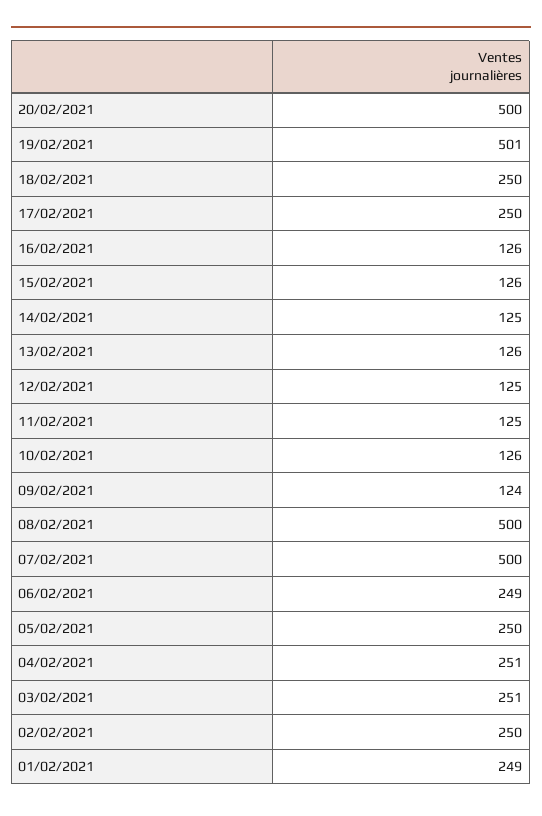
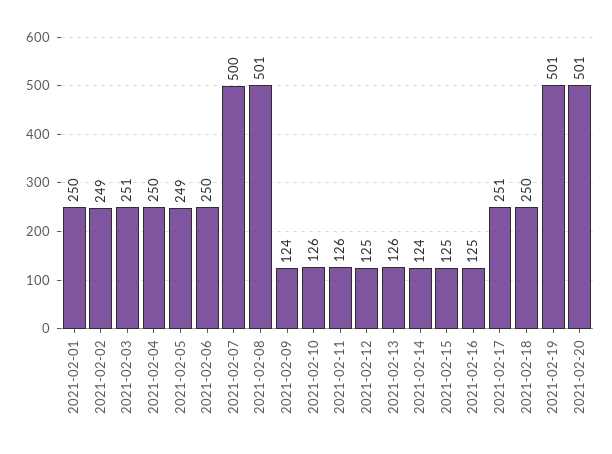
20/02/2021: 500 -> 501
17/02/2021: 250 -> 251
16/02/2021: 126 -> 125
15/02/2021: 126 -> 125
14/02/2021: 125 -> 124
11/02/2021: 125 -> 126
08/02/2021: 500 -> 501
06/02/2021: 249 -> 250
05/02/2021: 250 -> 249
04/02/2021: 251 -> 250
02/02/2021: 250 -> 249
01/02/2021: 249 -> 250

